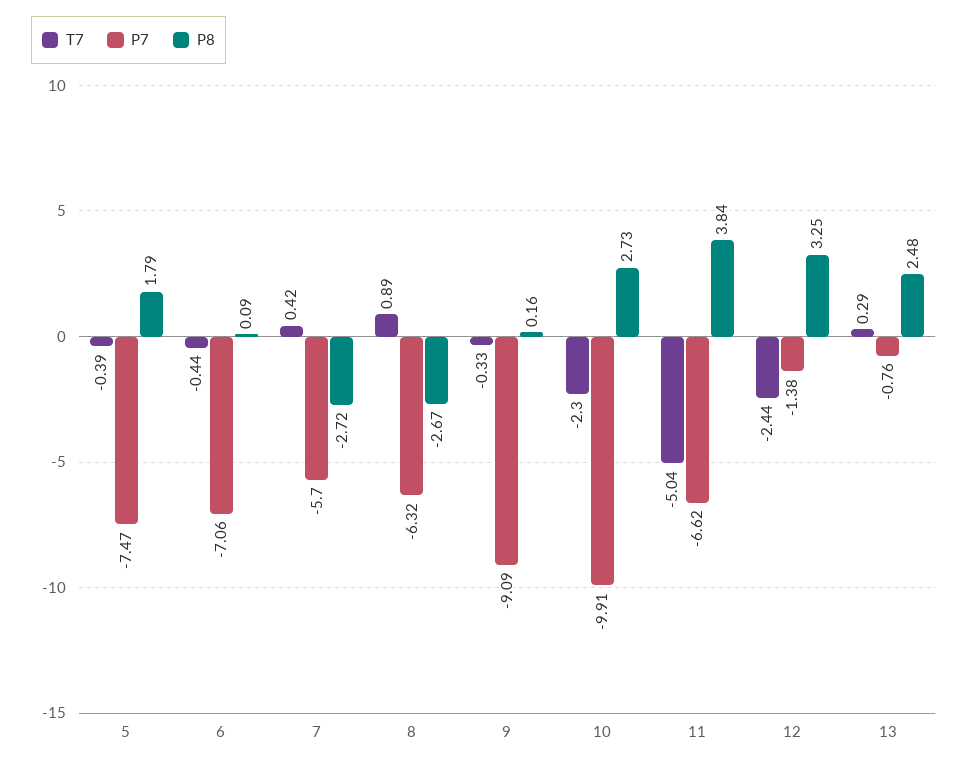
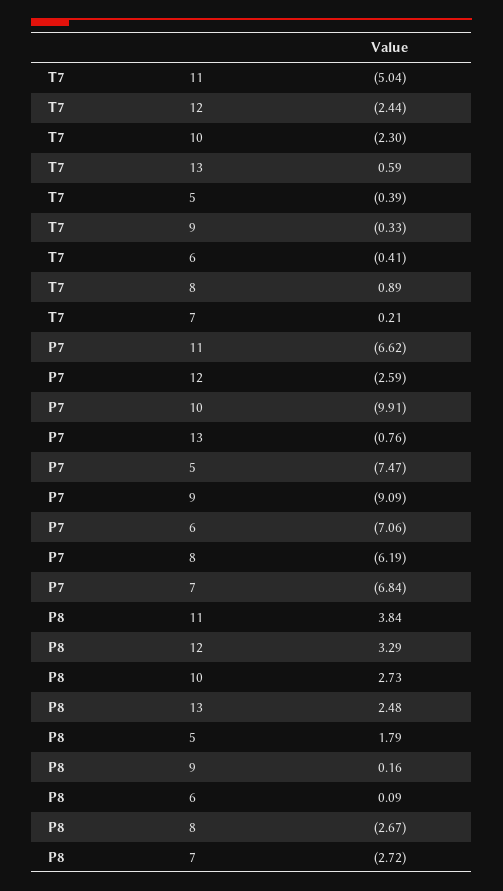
T7, 6: -0.44 -> -0.41
T7, 7: 0.42 -> 0.21
P7, 7: -5.7 -> -6.84
P7, 8: -6.32 -> -6.19
P7, 12: -1.38 -> -2.59
P8, 12: 3.25 -> 3.29
T7, 13: 0.29 -> 0.59

